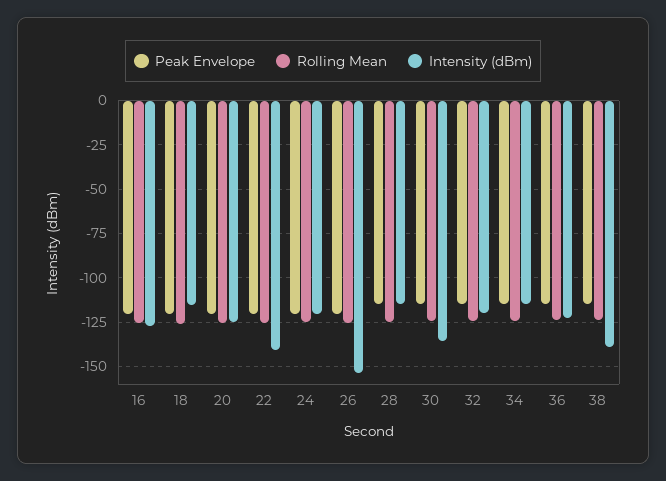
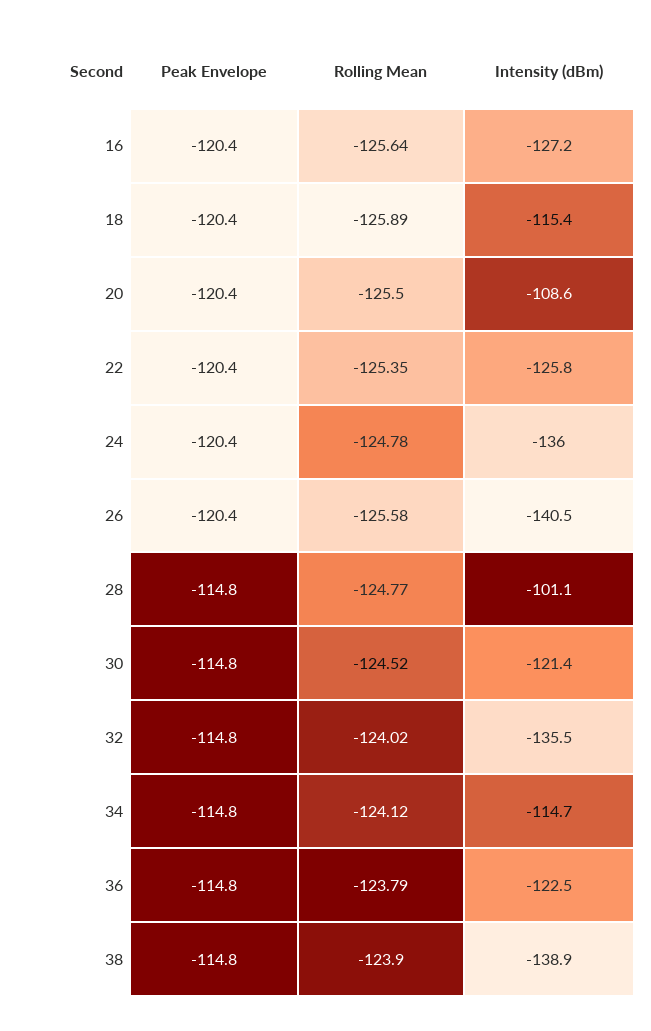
Intensity (dBm), 20: -125 -> -108.6
Intensity (dBm), 22: -140 -> -125.8
Intensity (dBm), 24: -120 -> -136
Intensity (dBm), 26: -155 -> -140.5
Intensity (dBm), 28: -115 -> -101.1
Intensity (dBm), 30: -135 -> -121.4
Intensity (dBm), 32: -120 -> -135.5

